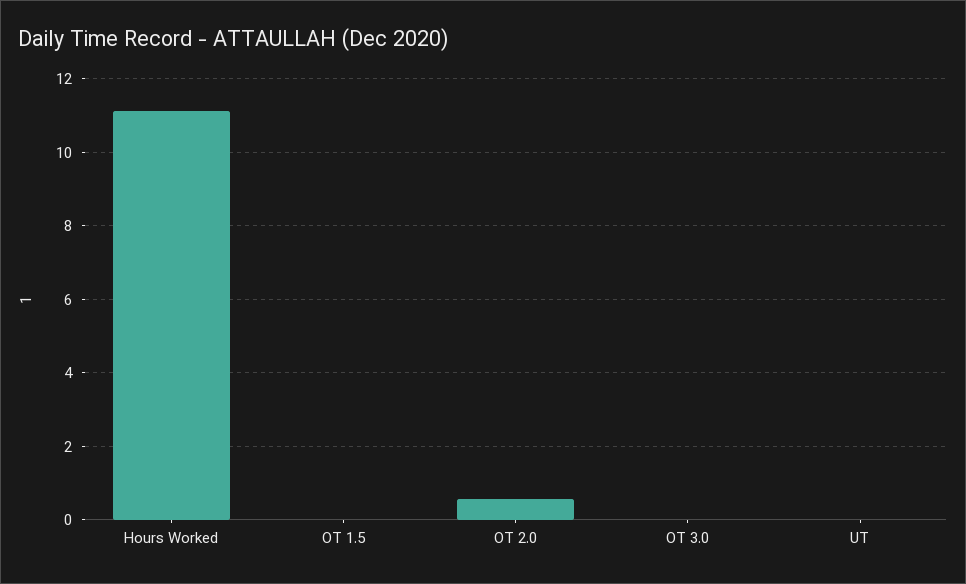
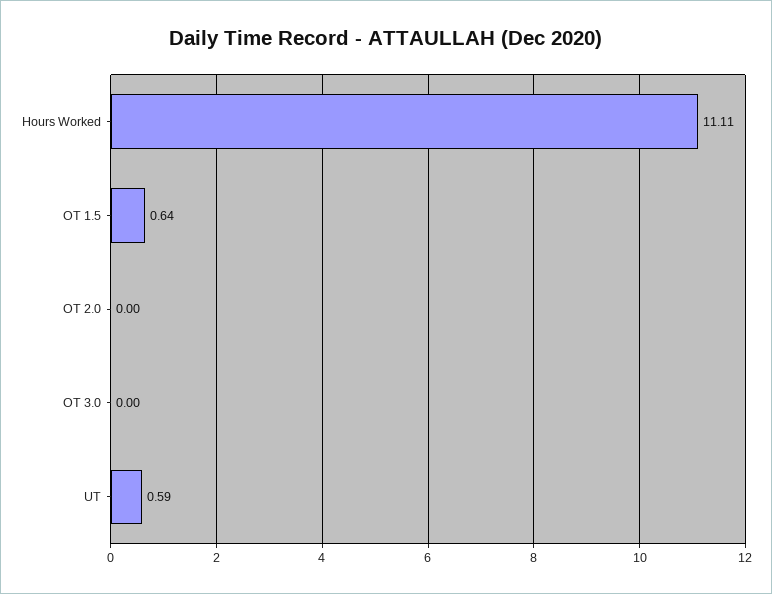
OT 1.5: 0 -> 0.64
OT 2.0: 0.6 -> 0
UT: 0 -> 0.59

